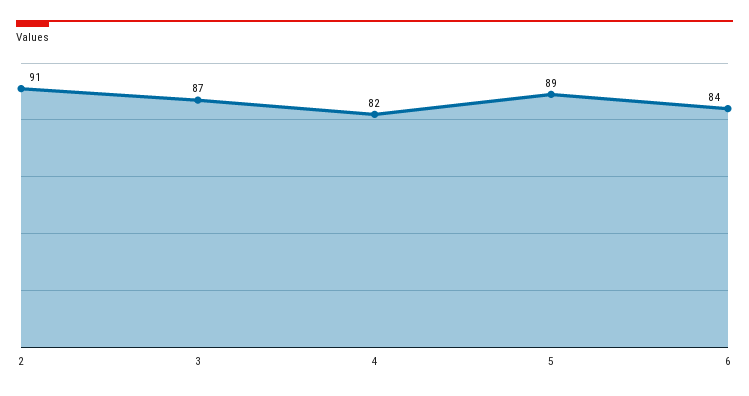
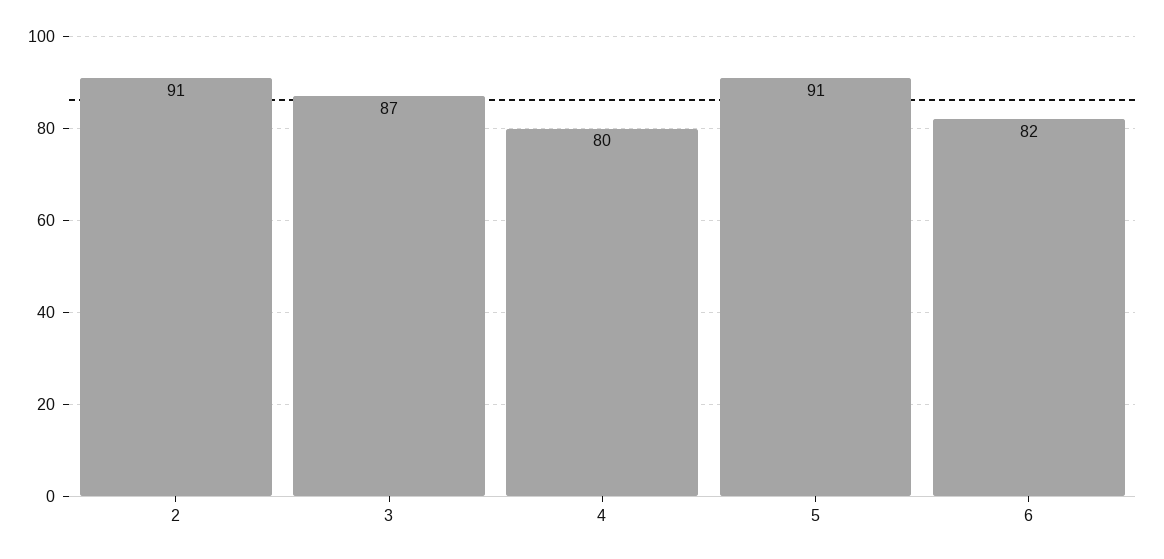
4: 82 -> 80
5: 89 -> 91
6: 84 -> 82

